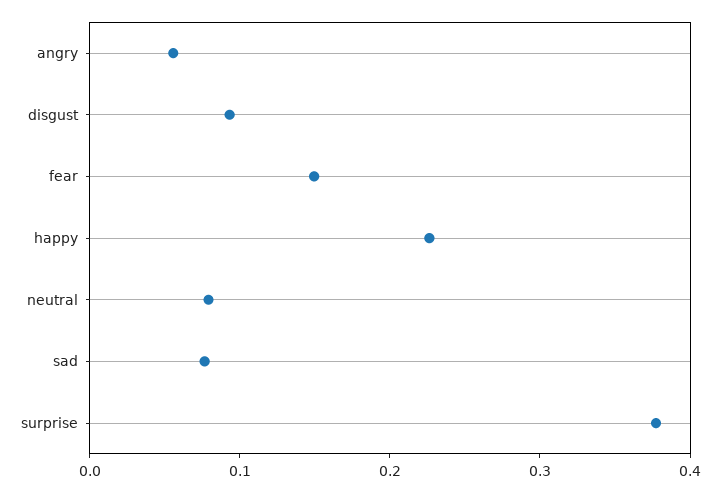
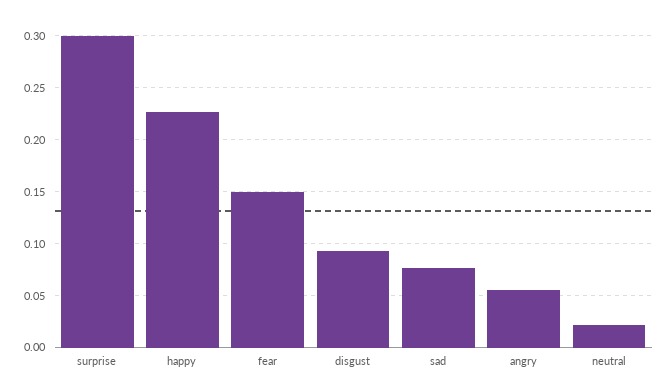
neutral: 0.08 -> 0.02
surprise: 0.38 -> 0.3

